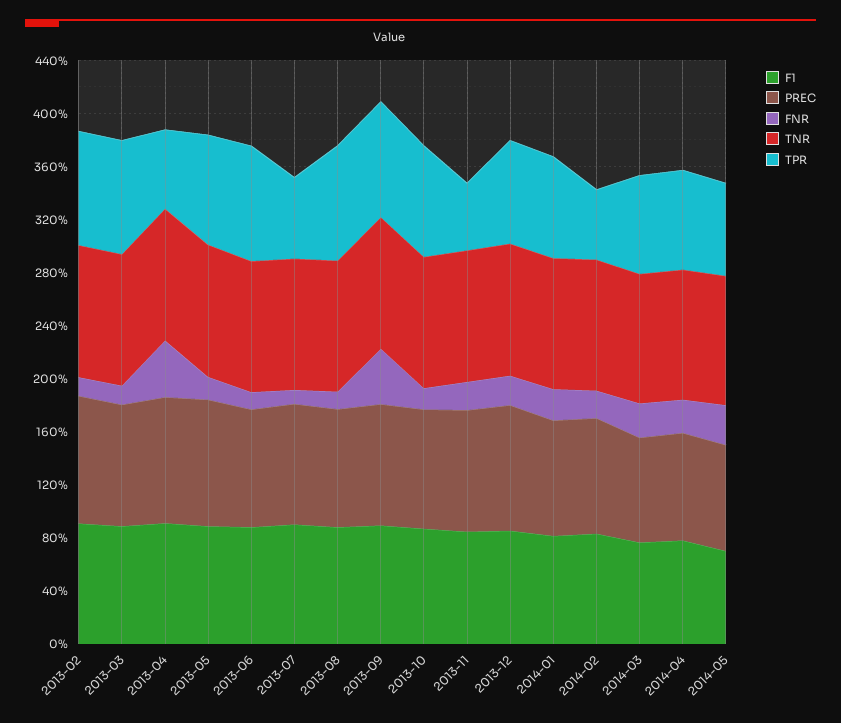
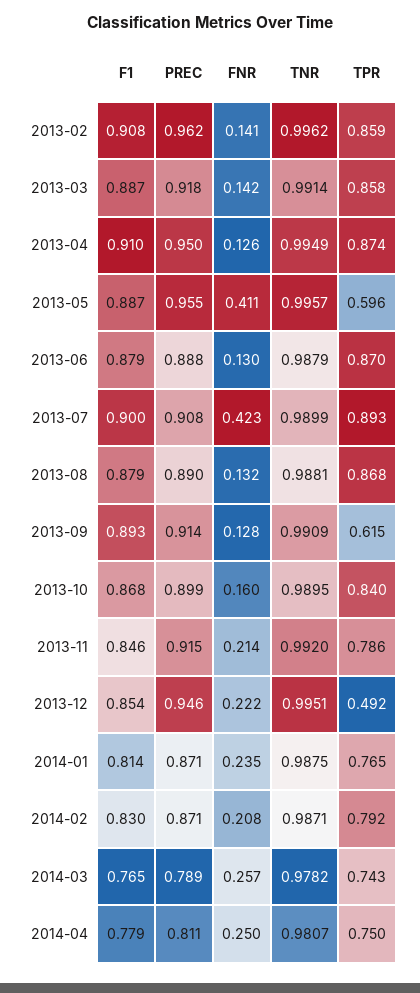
FNR, 2013-04: 0.4 -> 0.126
TPR, 2013-04: 0.6 -> 0.874
FNR, 2013-05: 0.2 -> 0.411
TPR, 2013-05: 0.8 -> 0.596
FNR, 2013-07: 0.1 -> 0.423
TPR, 2013-07: 0.6 -> 0.893
FNR, 2013-09: 0.4 -> 0.128
TPR, 2013-09: 0.9 -> 0.615
TPR, 2013-11: 0.5 -> 0.786
TPR, 2013-12: 0.8 -> 0.492
TPR, 2014-02: 0.5 -> 0.792
F1, 2014-05: 0.7 -> none
PREC, 2014-05: 0.8 -> none
FNR, 2014-05: 0.3 -> none
TNR, 2014-05: 1 -> none
TPR, 2014-05: 0.7 -> none

